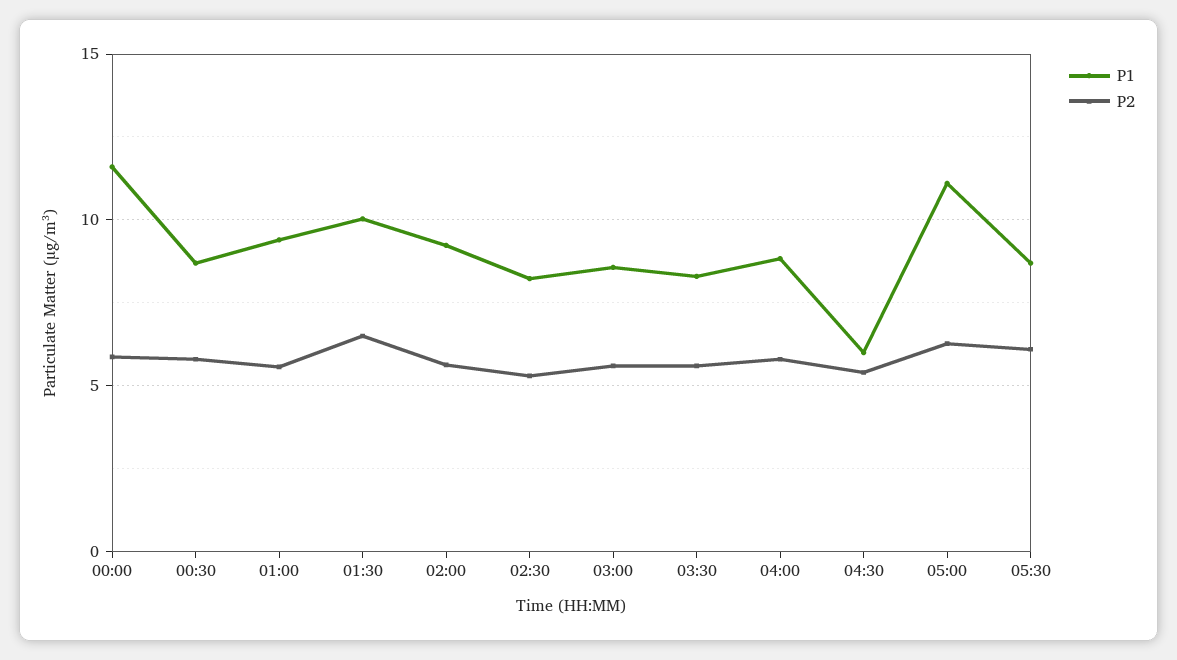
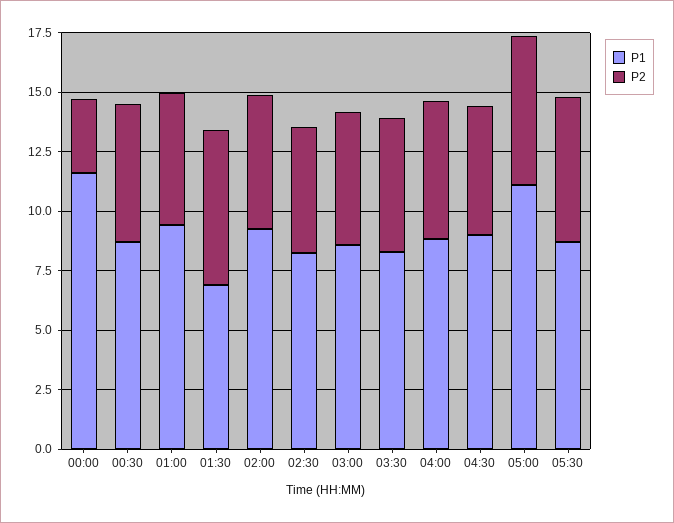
P2, 00:00: 6 -> 3
P1, 01:30: 10 -> 7
P1, 04:30: 6 -> 9

